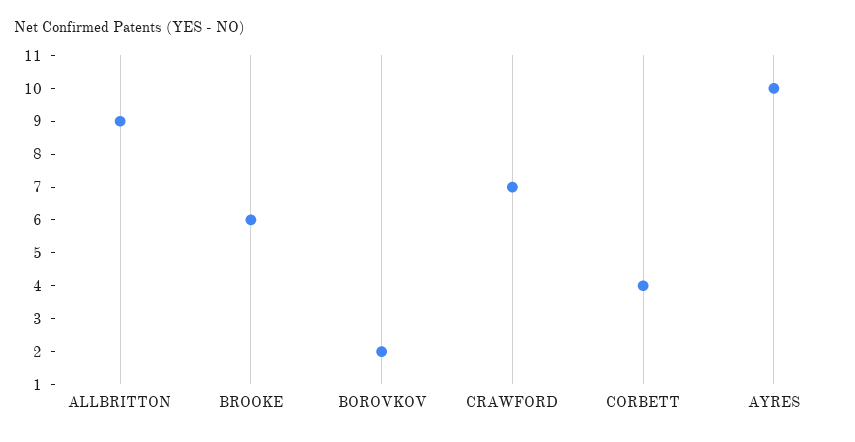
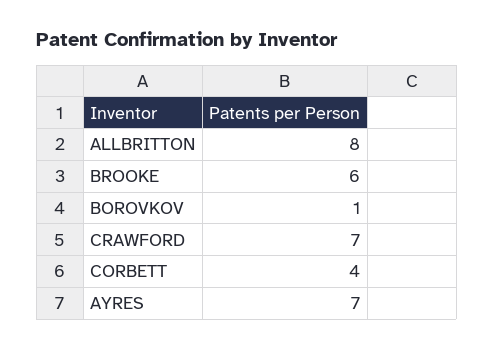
ALLBRITTON: 9 -> 8
BOROVKOV: 2 -> 1
AYRES: 10 -> 7

